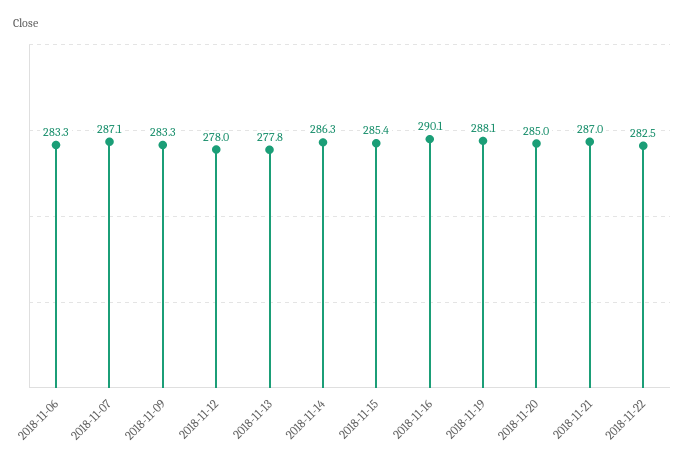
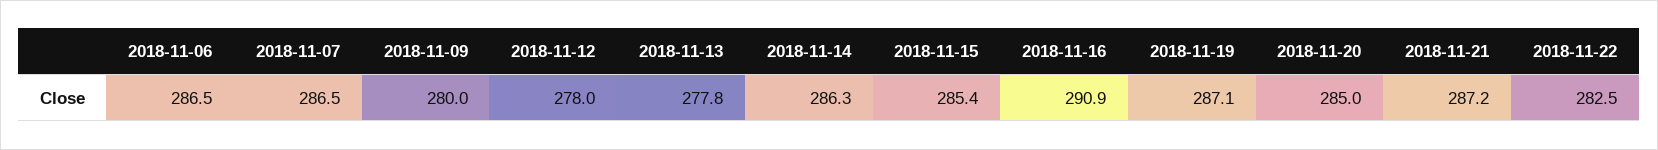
2018-11-06: 283.3 -> 286.5
2018-11-07: 287.1 -> 286.5
2018-11-09: 283.3 -> 280
2018-11-16: 290.1 -> 290.9
2018-11-19: 288.1 -> 287.1
2018-11-21: 287 -> 287.2

